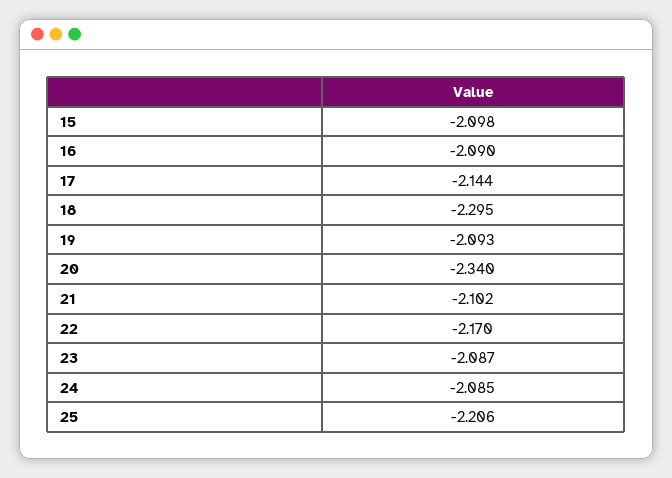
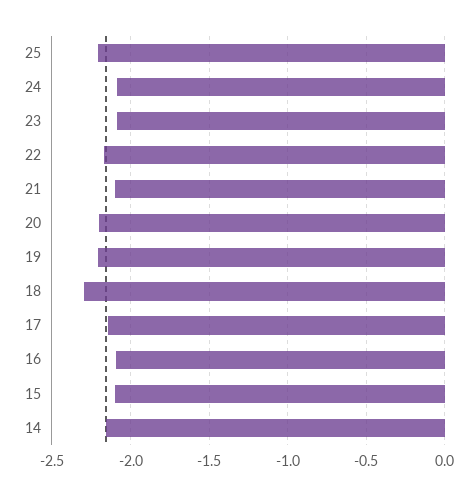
19: -2.093 -> -2.2
20: -2.34 -> -2.2
14: none -> -2.15

